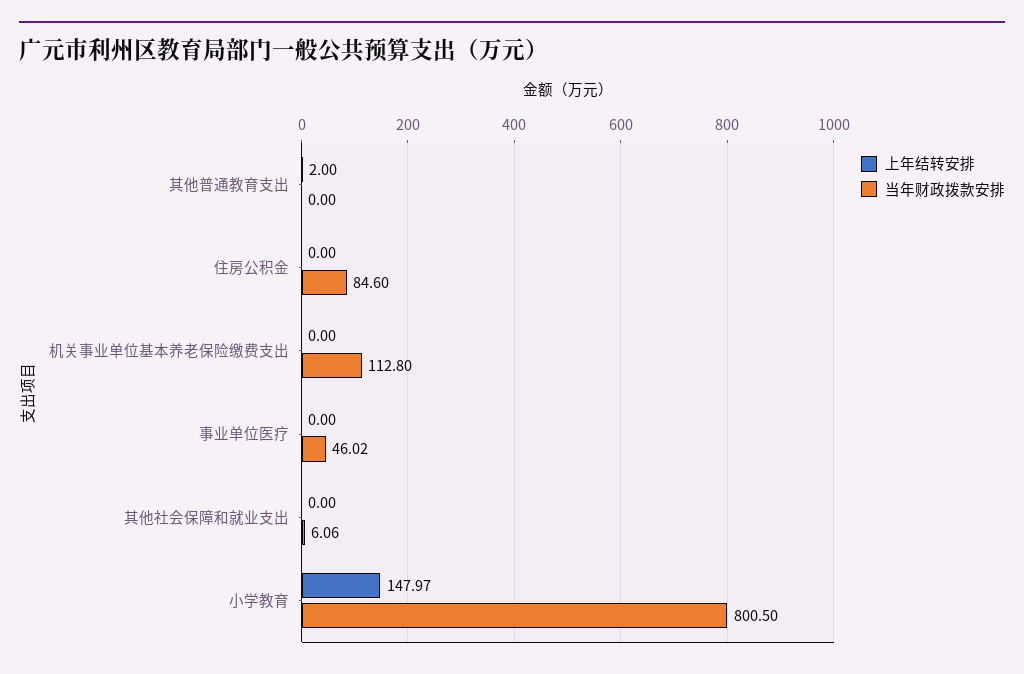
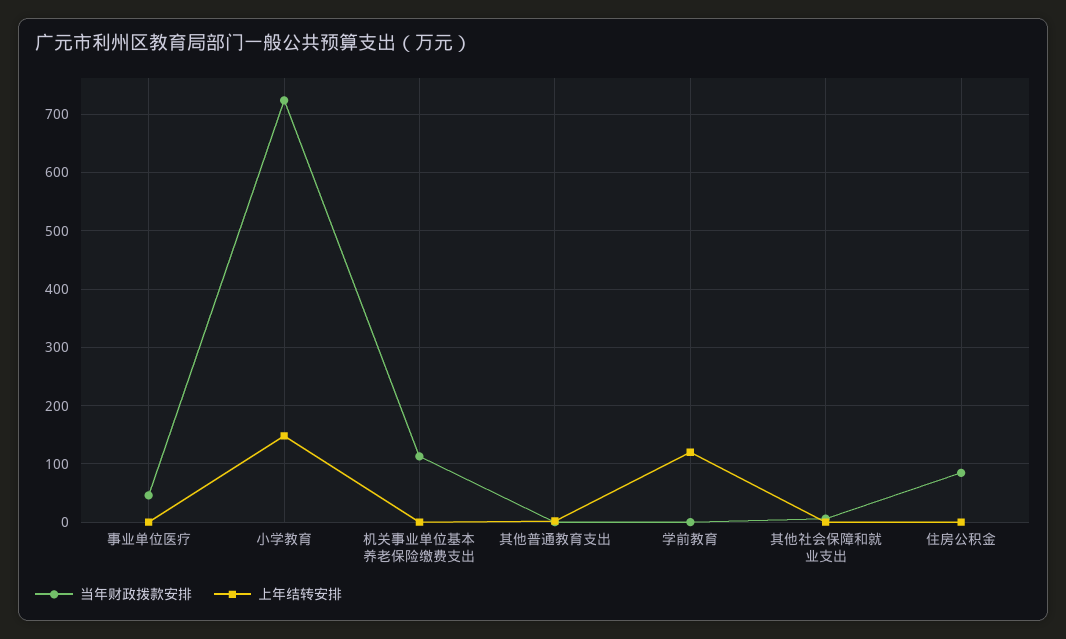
当年财政拨款安排, 小学教育: 800.5 -> 720
当年财政拨款安排, 学前教育: none -> 0
上年结转安排, 学前教育: none -> 120

